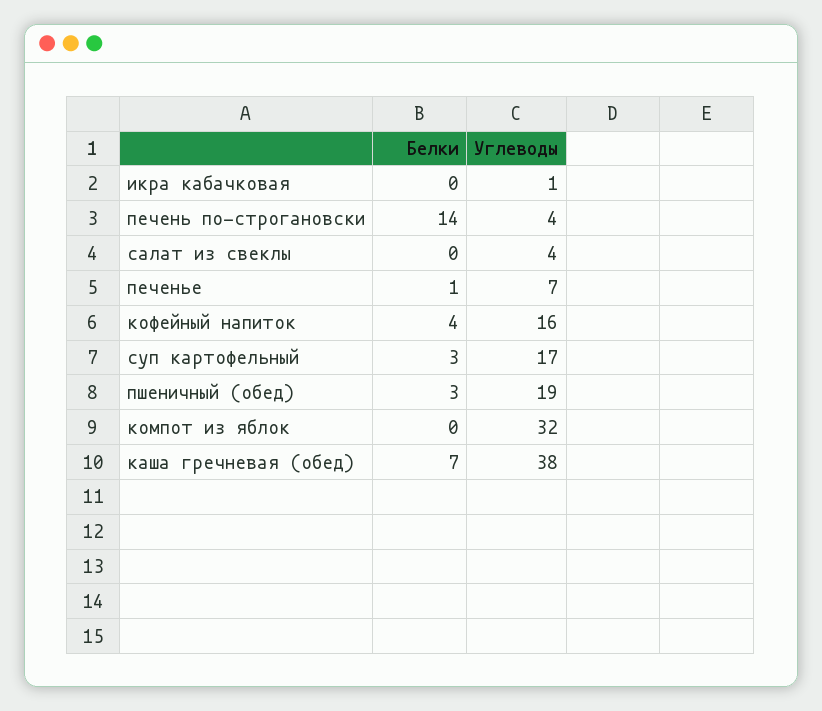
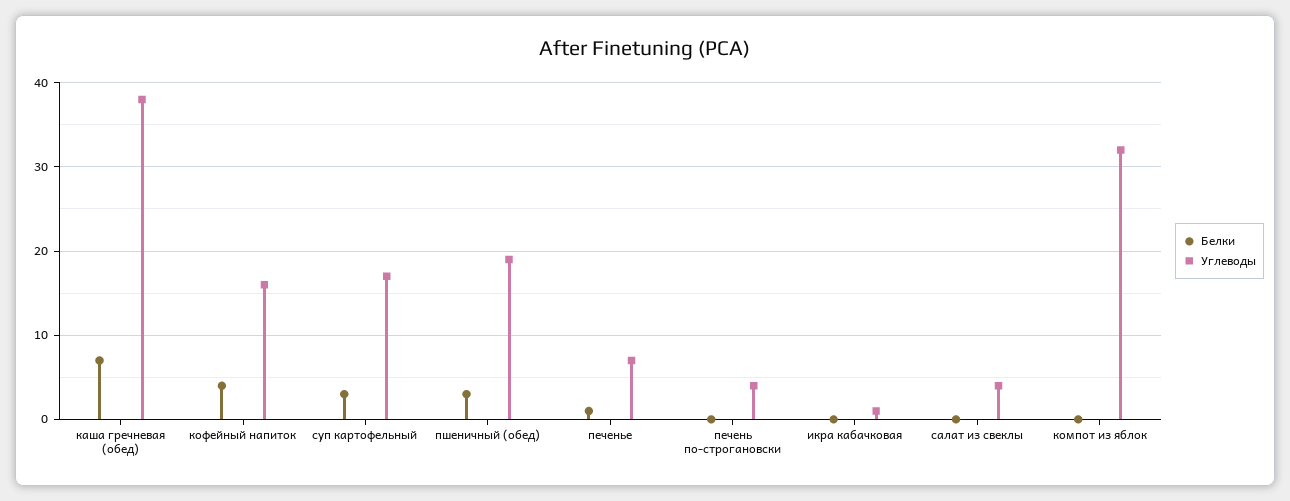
Белки, печень по-строгановски: 14 -> 0

